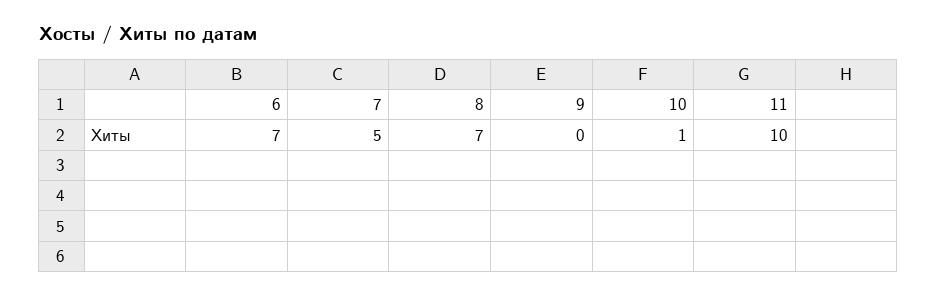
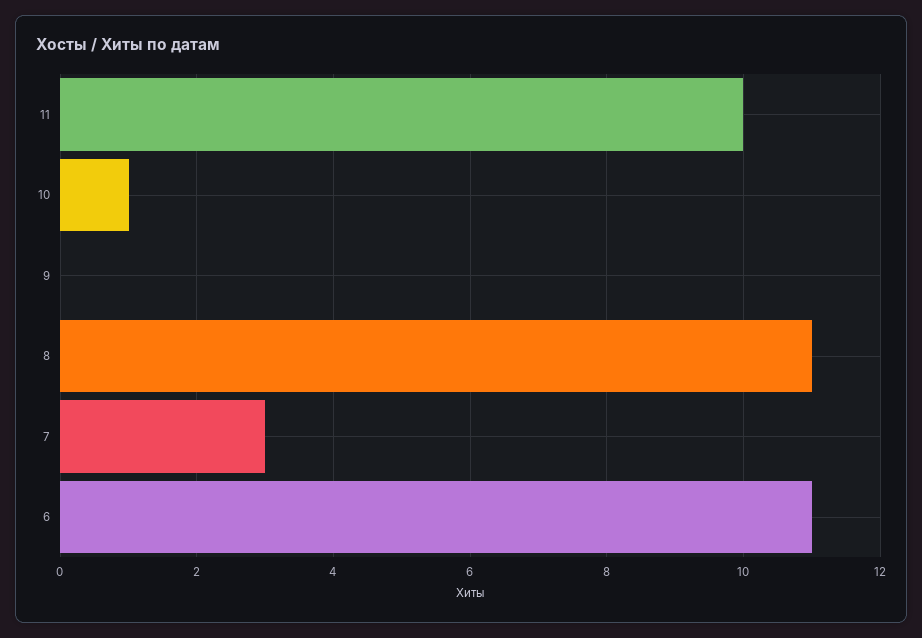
6: 7 -> 11
7: 5 -> 3
8: 7 -> 11

